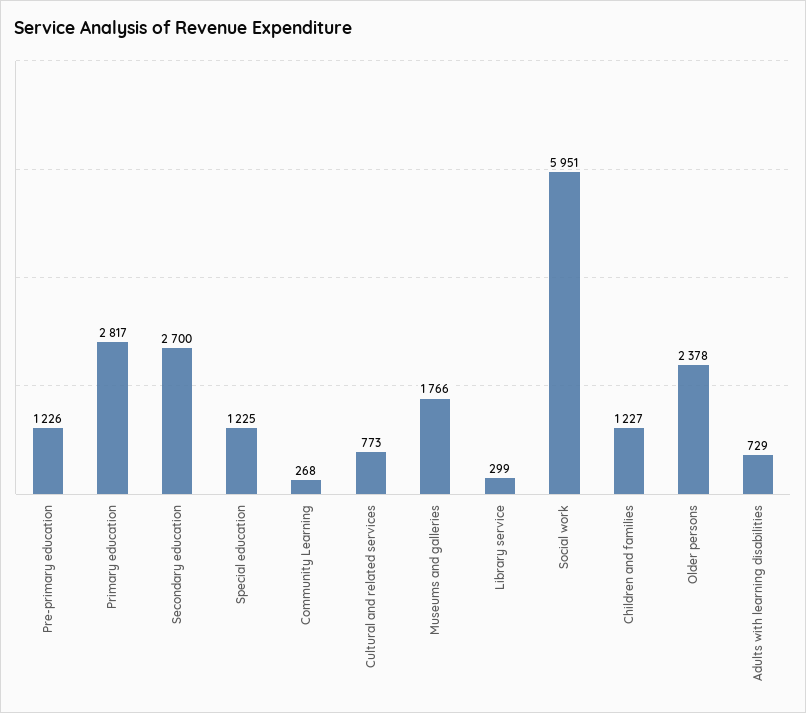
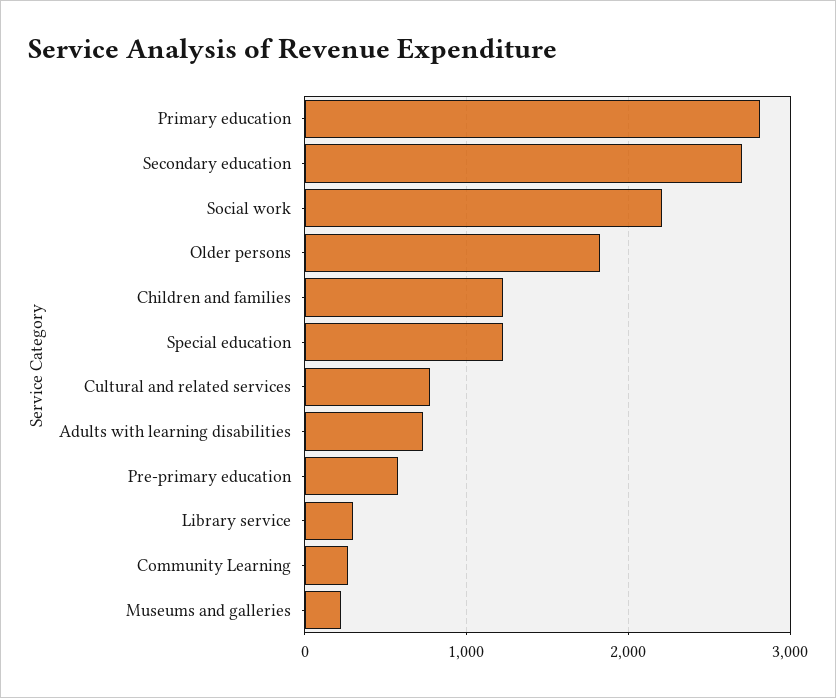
Pre-primary education: 1226 -> 600
Museums and galleries: 1766 -> 200
Social work: 5951 -> 2200
Older persons: 2378 -> 1800

